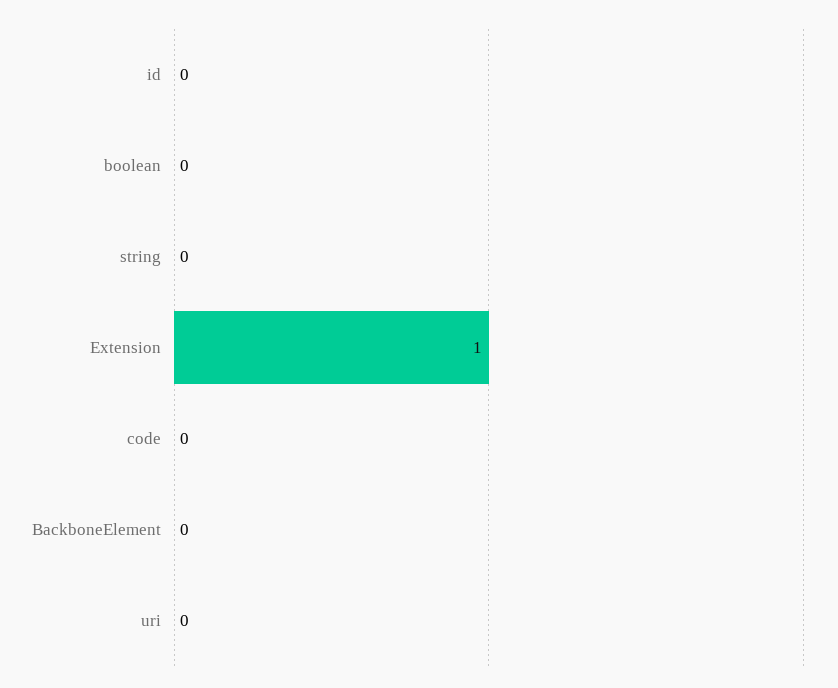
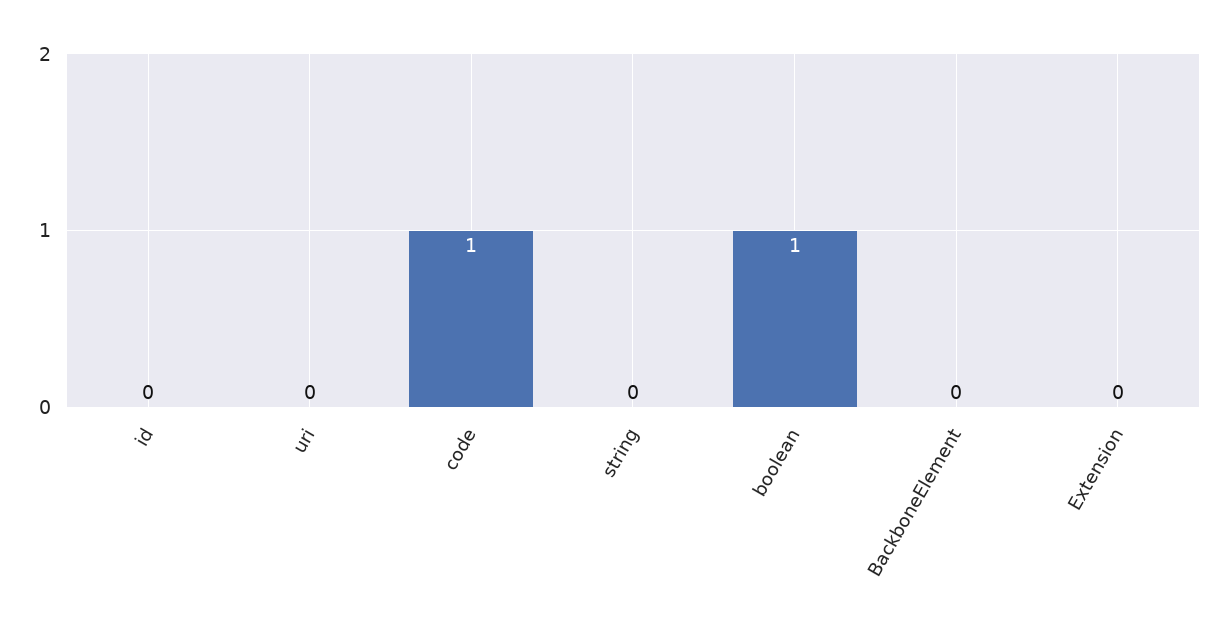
boolean: 0 -> 1
Extension: 1 -> 0
code: 0 -> 1

